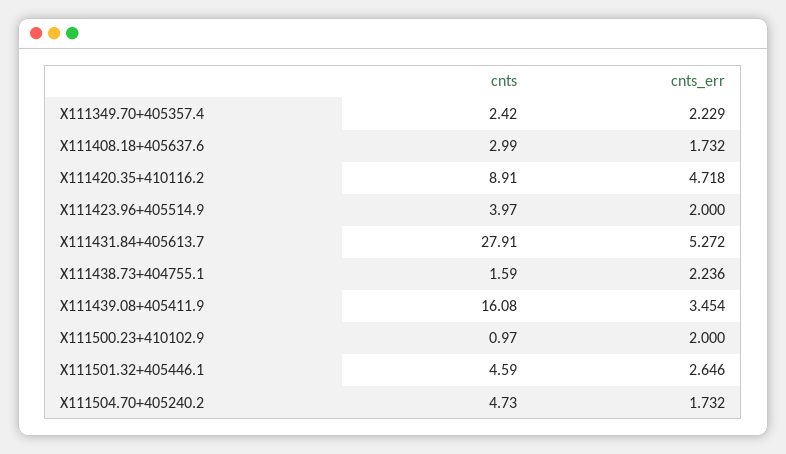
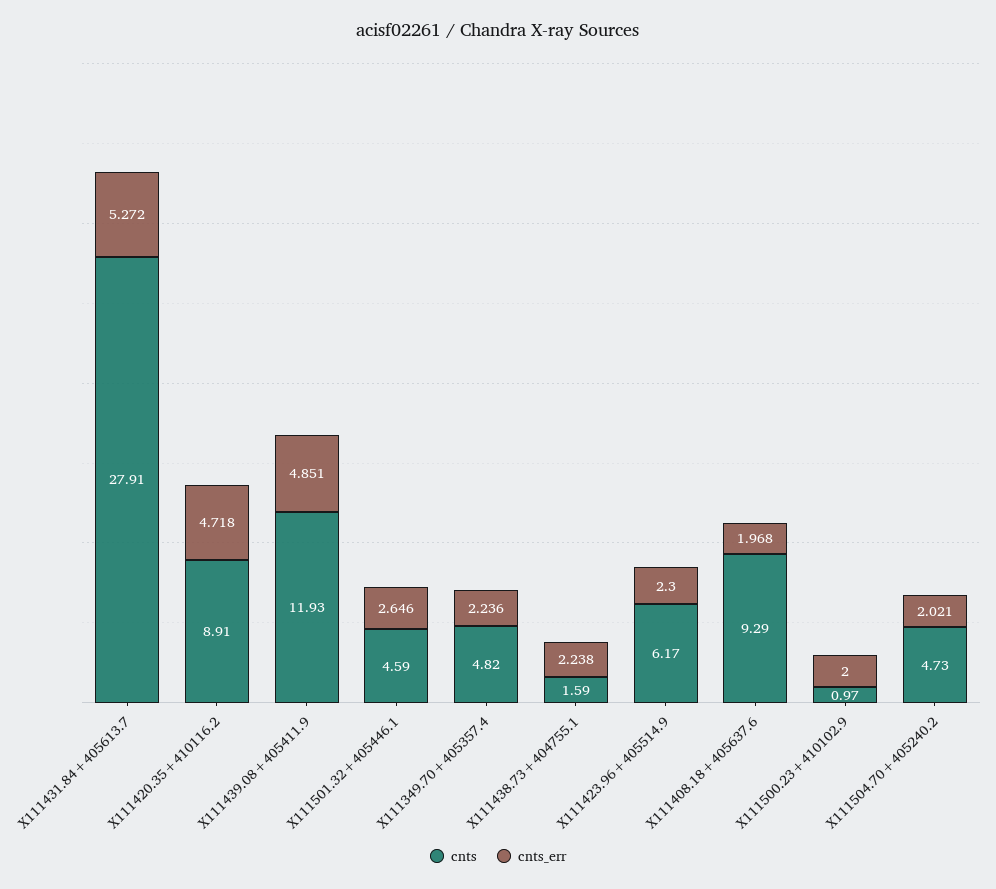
cnts, X111349.70+405357.4: 2.42 -> 4.82
cnts_err, X111349.70+405357.4: 2.229 -> 2.236
cnts, X111408.18+405637.6: 2.99 -> 9.29
cnts_err, X111408.18+405637.6: 1.732 -> 1.968
cnts, X111423.96+405514.9: 3.97 -> 6.17
cnts_err, X111423.96+405514.9: 2 -> 2.3
cnts_err, X111438.73+404755.1: 2.236 -> 2.238
cnts, X111439.08+405411.9: 16.08 -> 11.93
cnts_err, X111439.08+405411.9: 3.454 -> 4.851
cnts_err, X111504.70+405240.2: 1.732 -> 2.021

